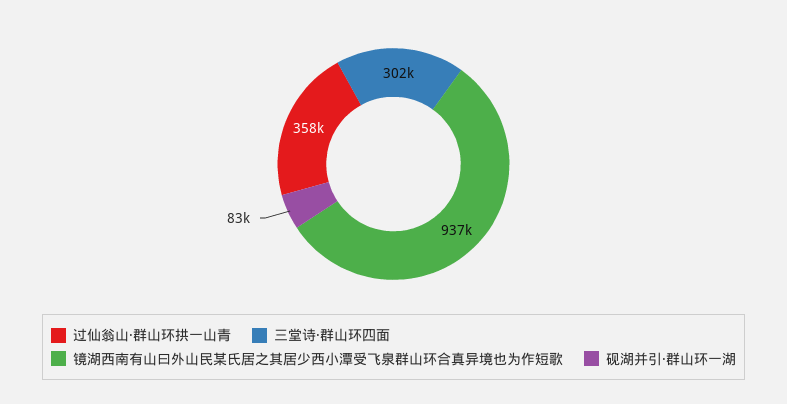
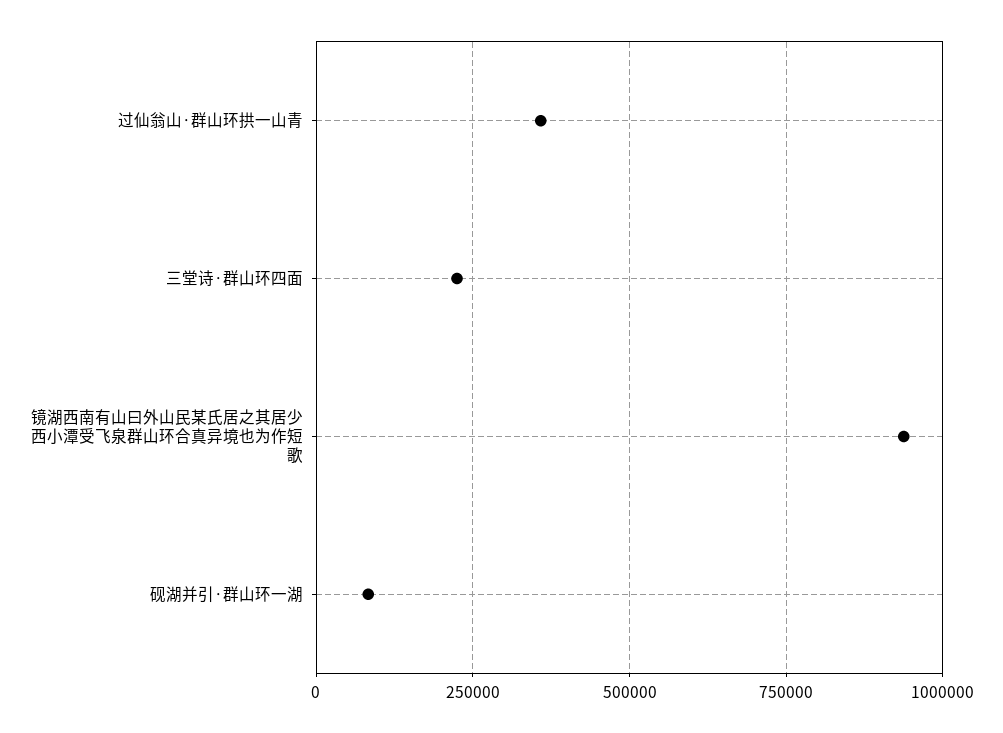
三堂诗·群山环四面: 302000 -> 225000

